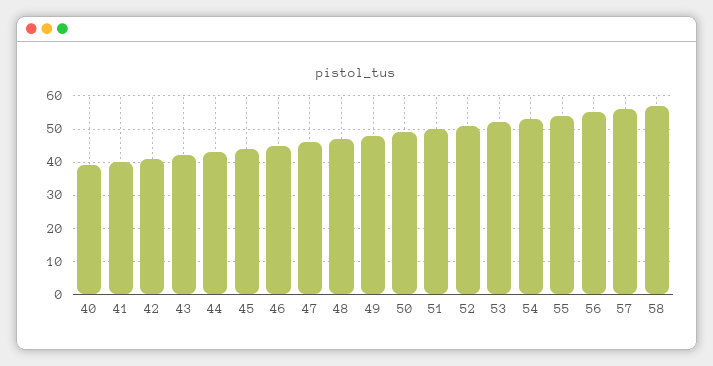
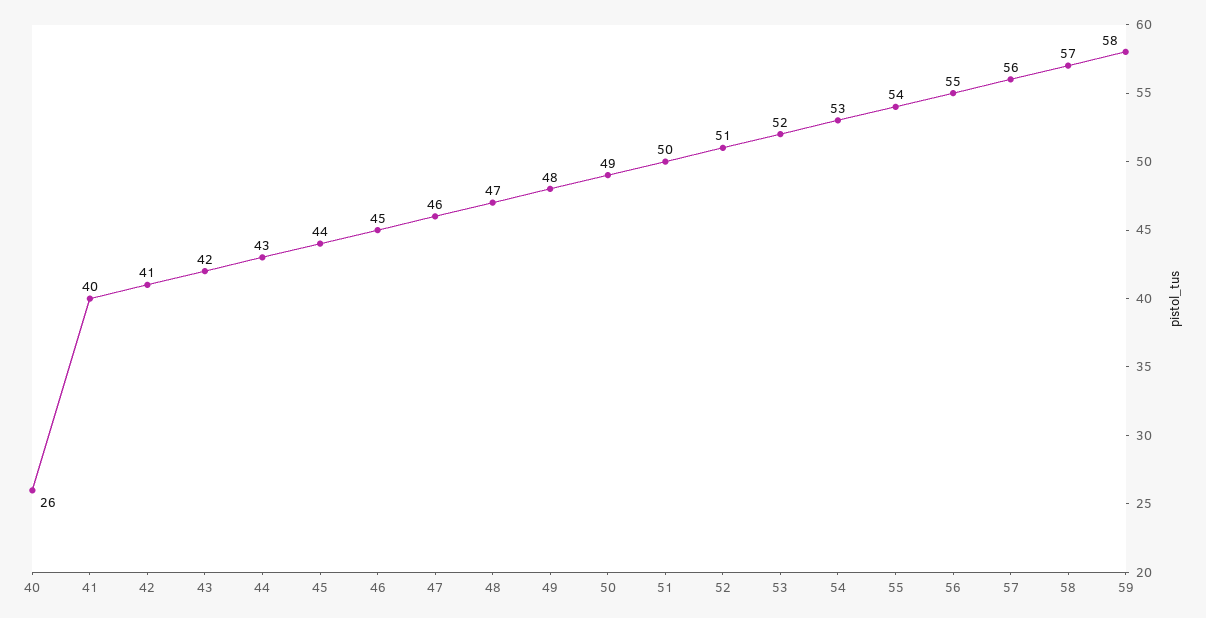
40: 40 -> 26
59: none -> 58

